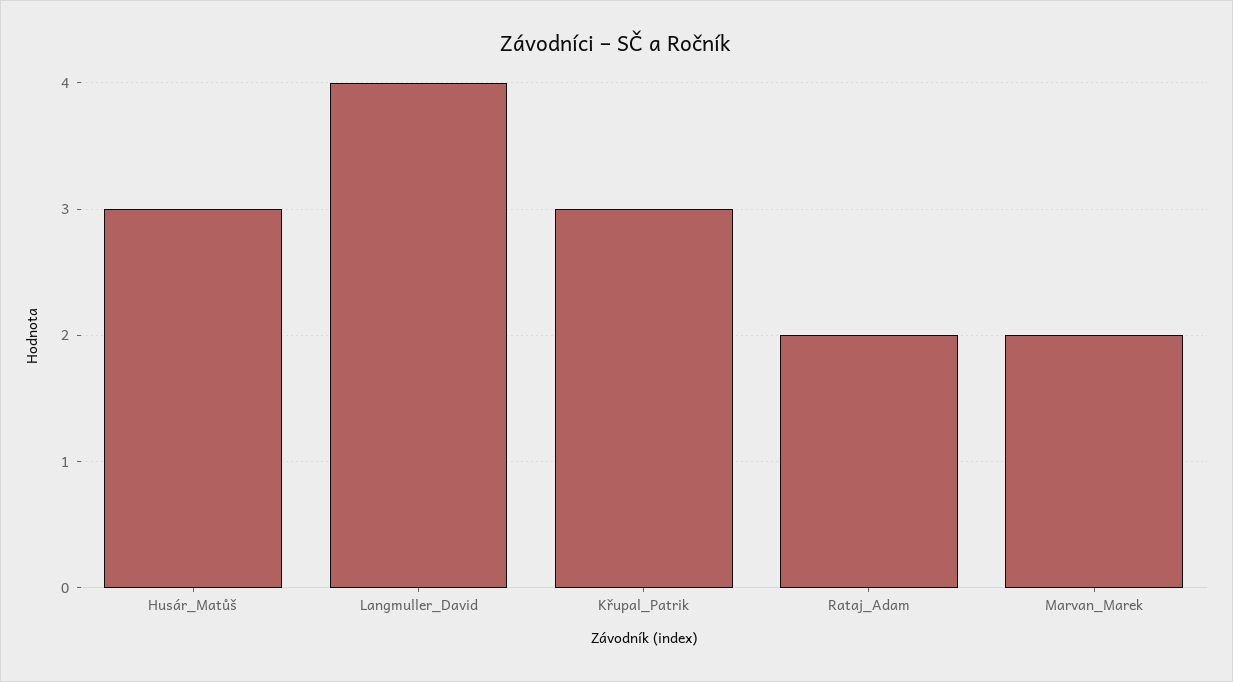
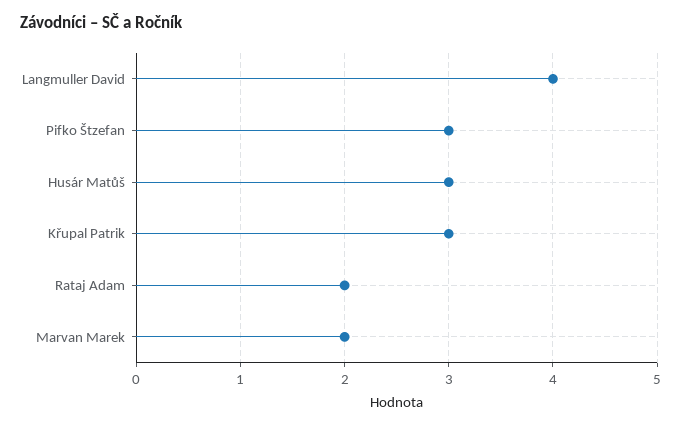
Pifko Štzefan: none -> 3

